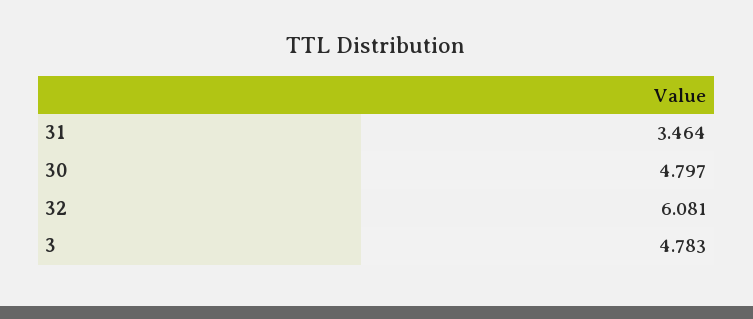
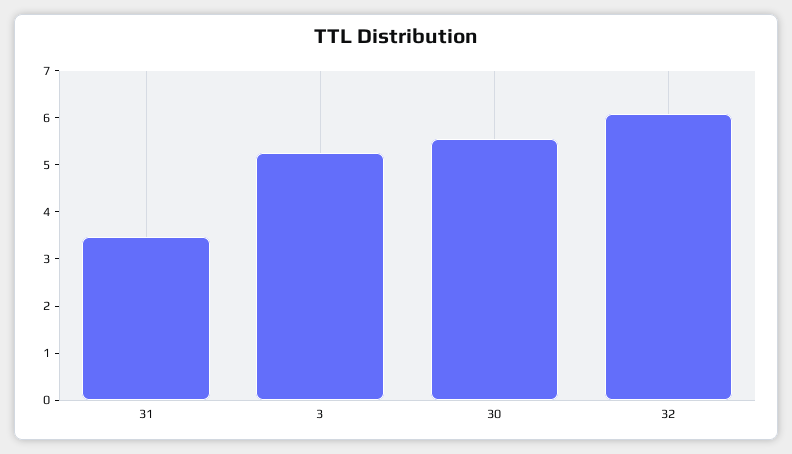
30: 4.797 -> 5.6
3: 4.783 -> 5.2

